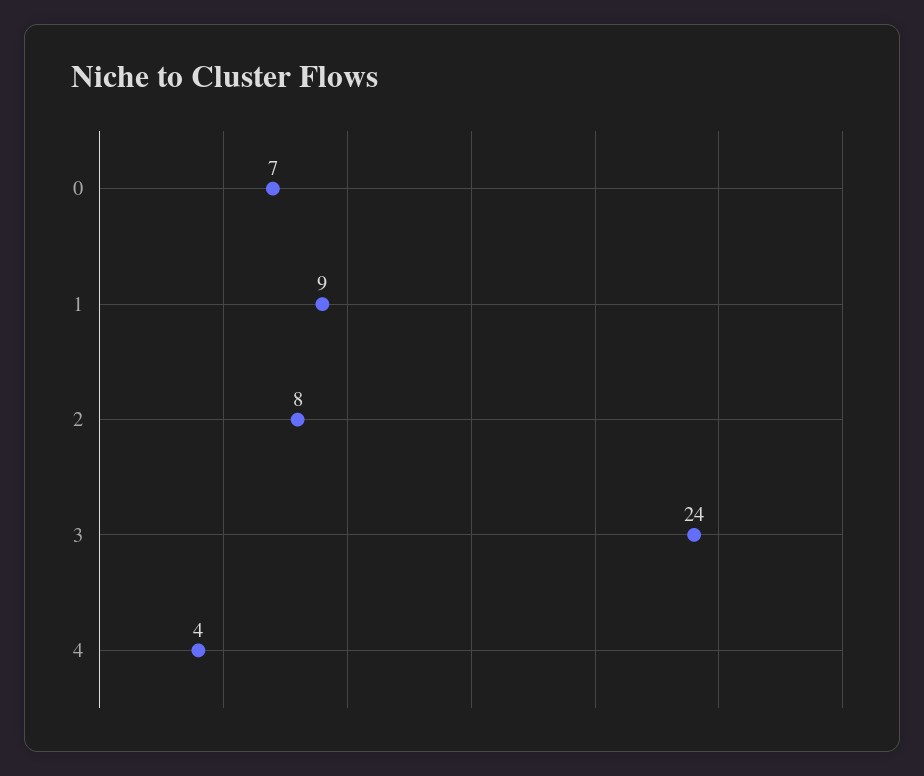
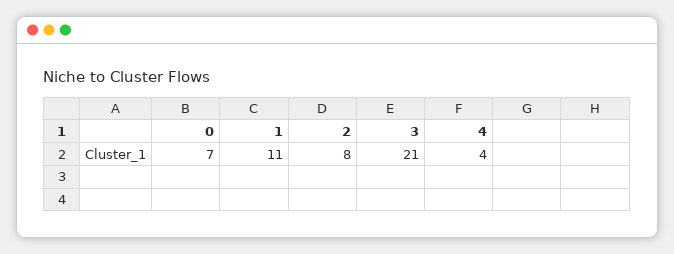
1: 9 -> 11
3: 24 -> 21

